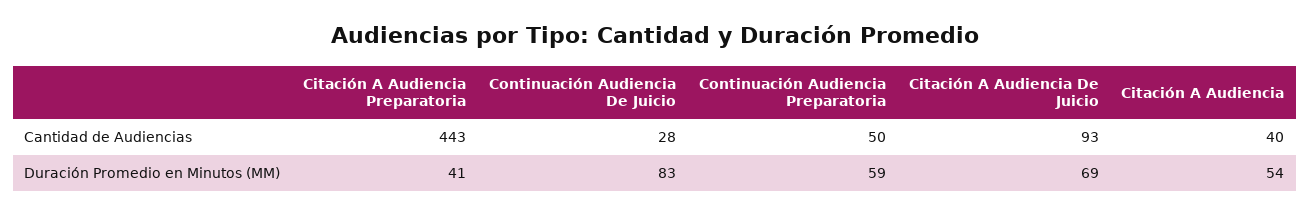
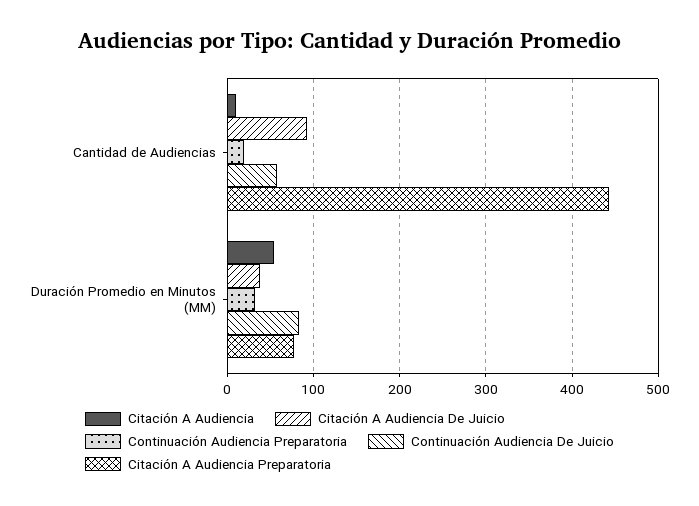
Continuación Audiencia De Juicio, Cantidad de Audiencias: 28 -> 60
Continuación Audiencia Preparatoria, Cantidad de Audiencias: 50 -> 20
Citación A Audiencia, Cantidad de Audiencias: 40 -> 10
Citación A Audiencia Preparatoria, Duración Promedio en Minutos (MM): 41 -> 80
Continuación Audiencia Preparatoria, Duración Promedio en Minutos (MM): 59 -> 30
Citación A Audiencia De Juicio, Duración Promedio en Minutos (MM): 69 -> 40

